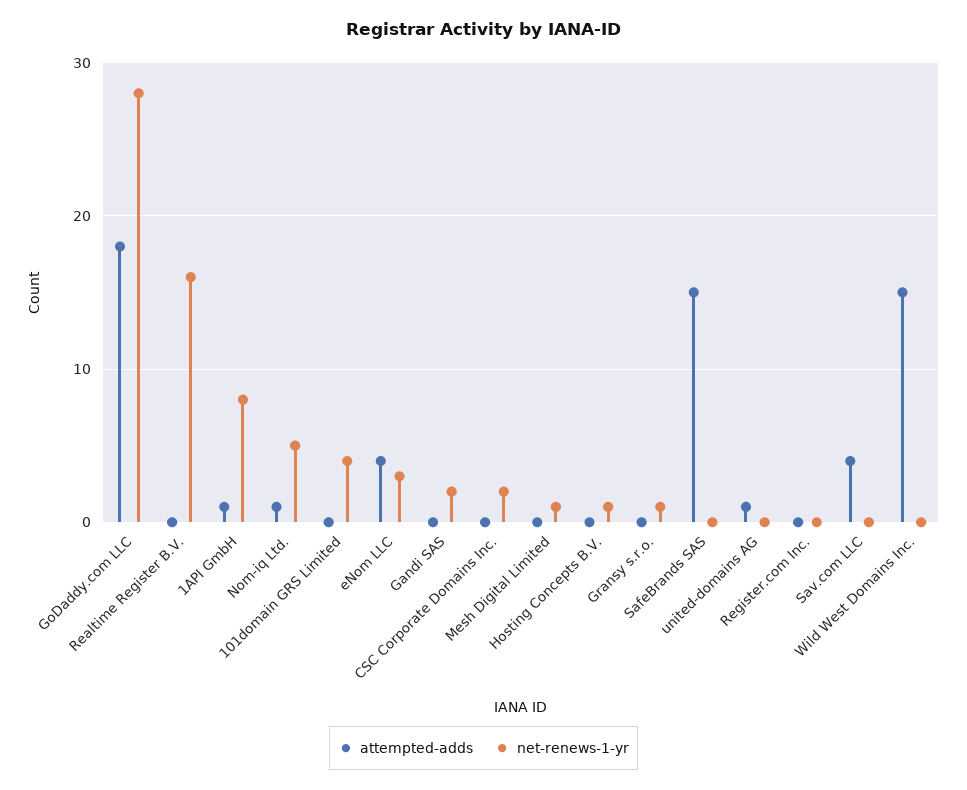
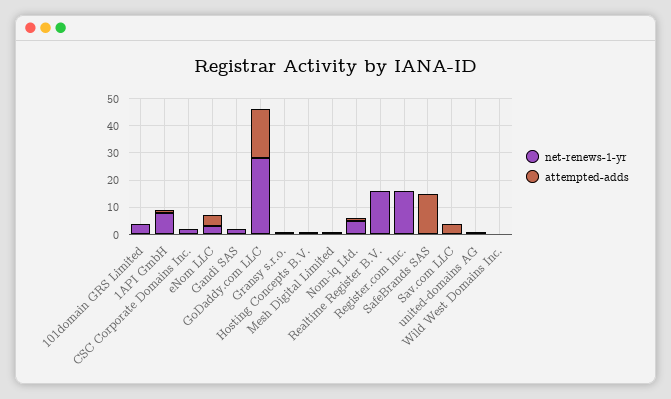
net-renews-1-yr, Register.com Inc.: 0 -> 15
attempted-adds, Wild West Domains Inc.: 15 -> 0

